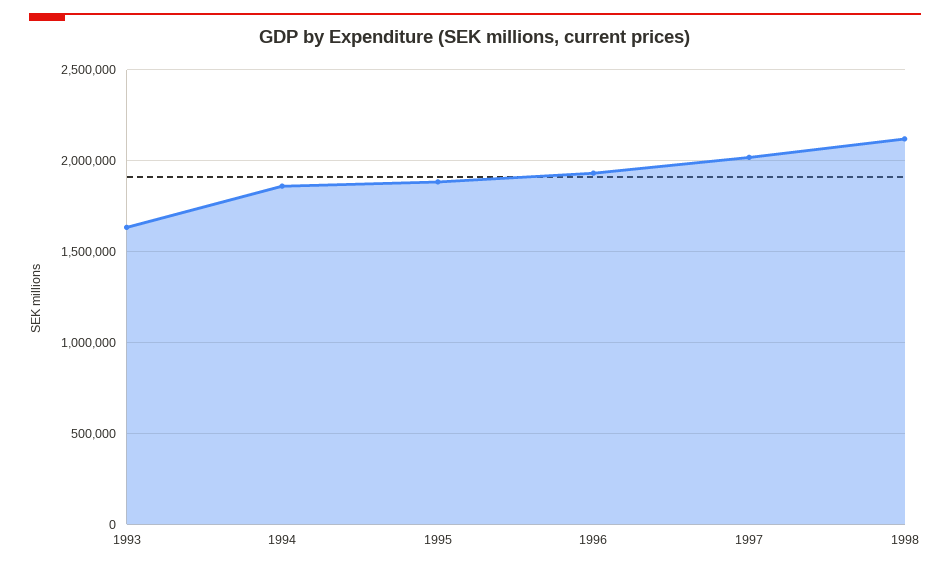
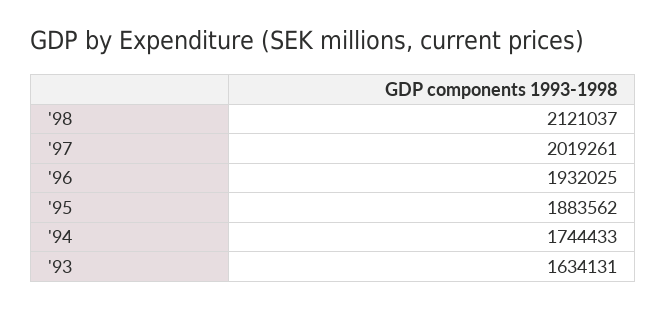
1994: 1850000 -> 1744433

